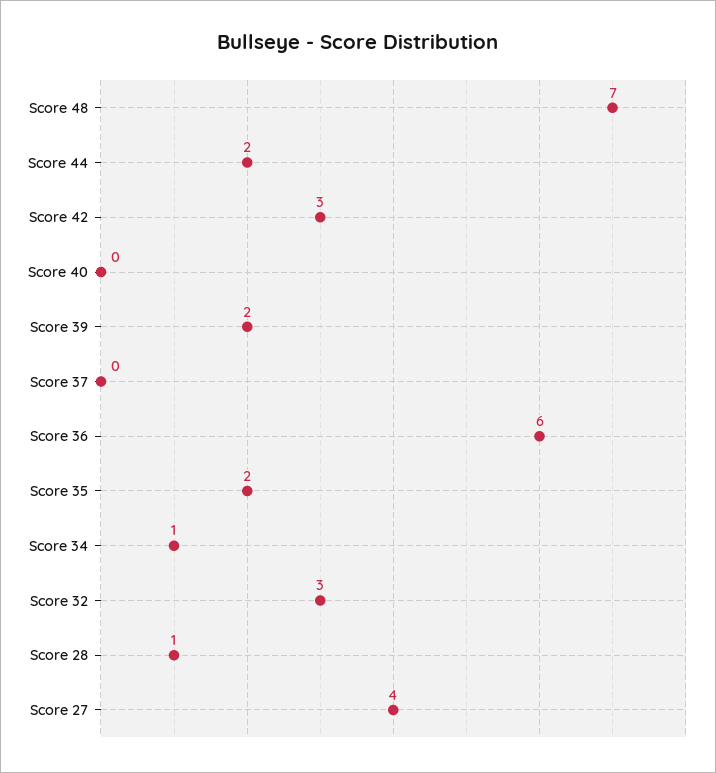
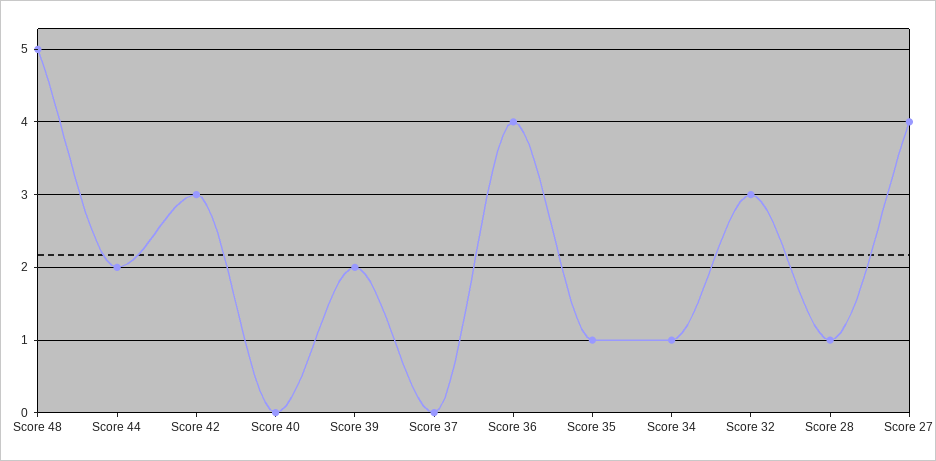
Score 48: 7 -> 5
Score 36: 6 -> 4
Score 35: 2 -> 1

